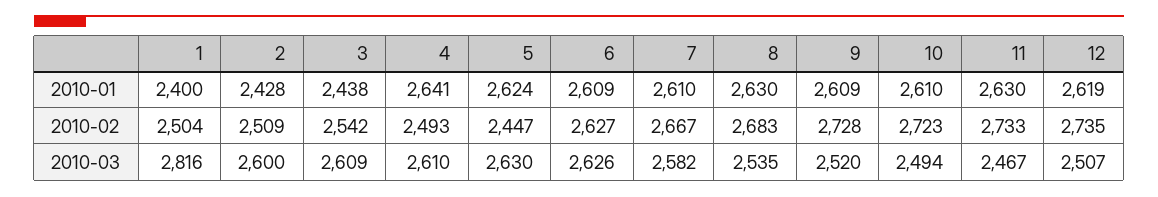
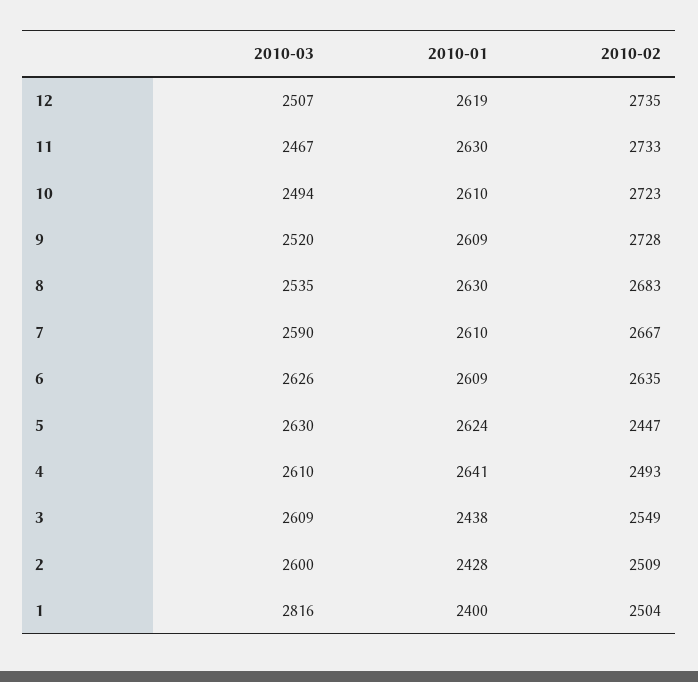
3, 2010-02: 2542 -> 2549
6, 2010-02: 2627 -> 2635
7, 2010-03: 2582 -> 2590

